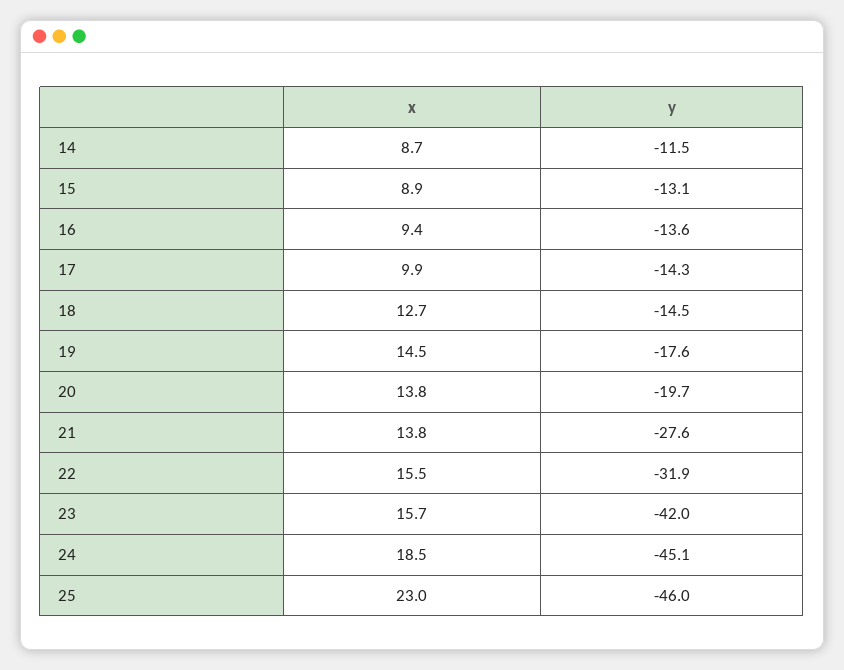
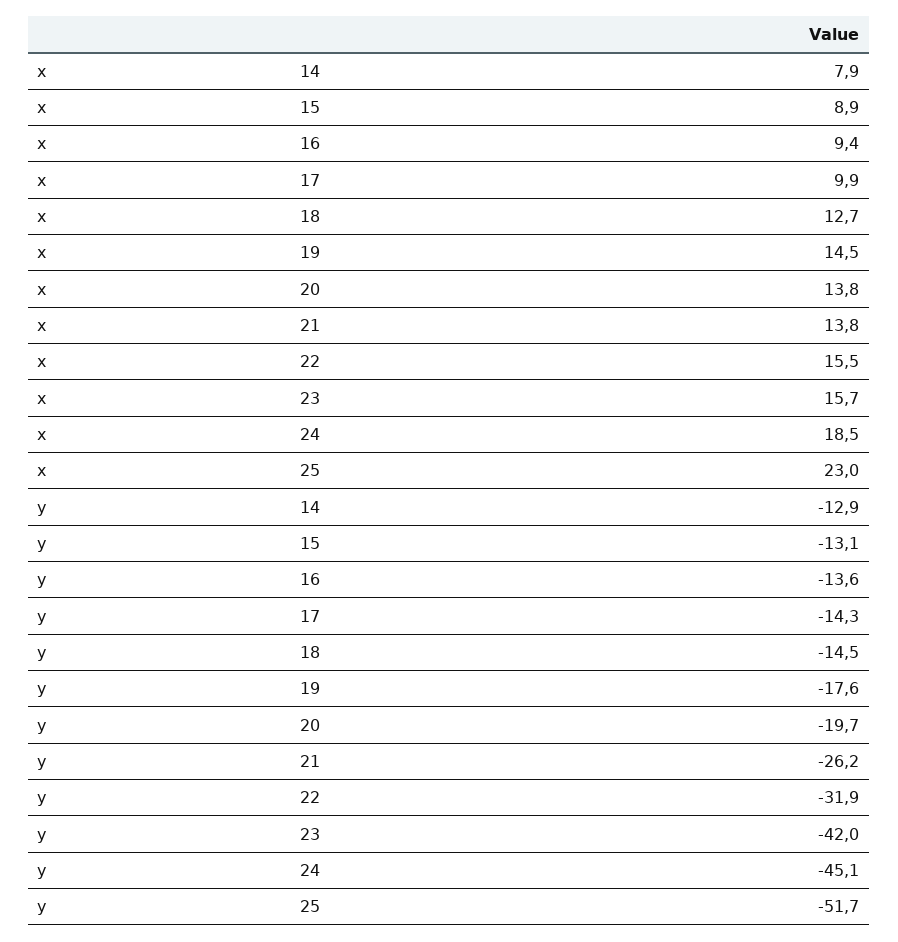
x, 14: 8.7 -> 7.9
y, 14: -11.5 -> -12.9
y, 21: -27.6 -> -26.2
y, 25: -46 -> -51.7

